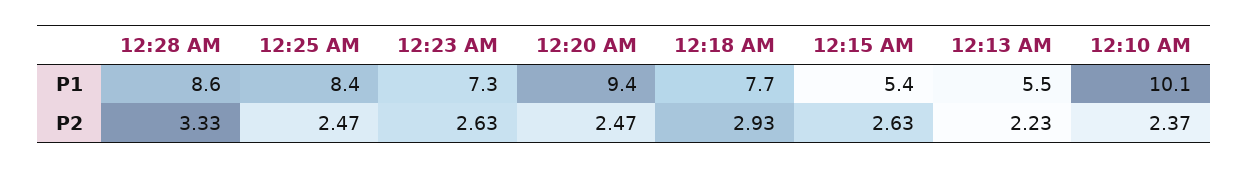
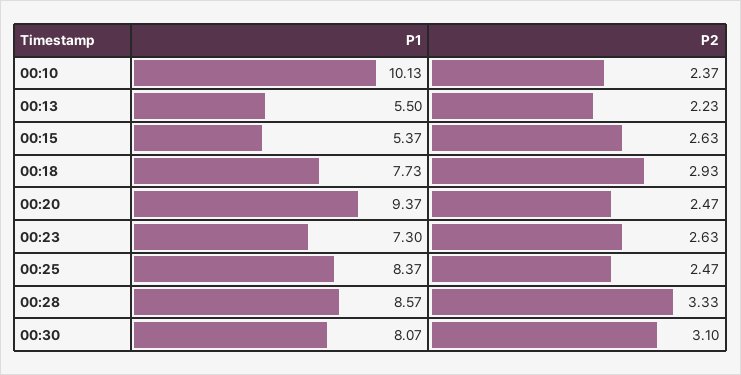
00:30, P1: none -> 8.07
00:30, P2: none -> 3.1

